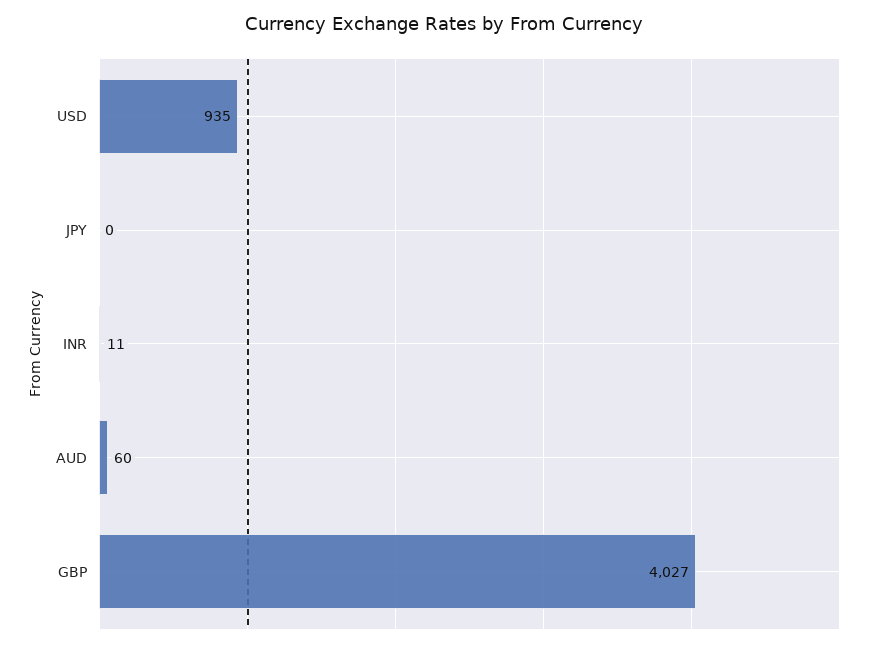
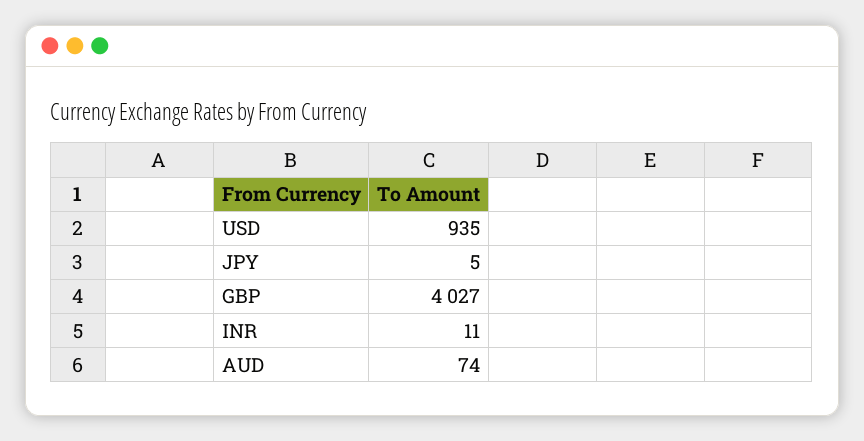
JPY: 0 -> 5
AUD: 60 -> 74

